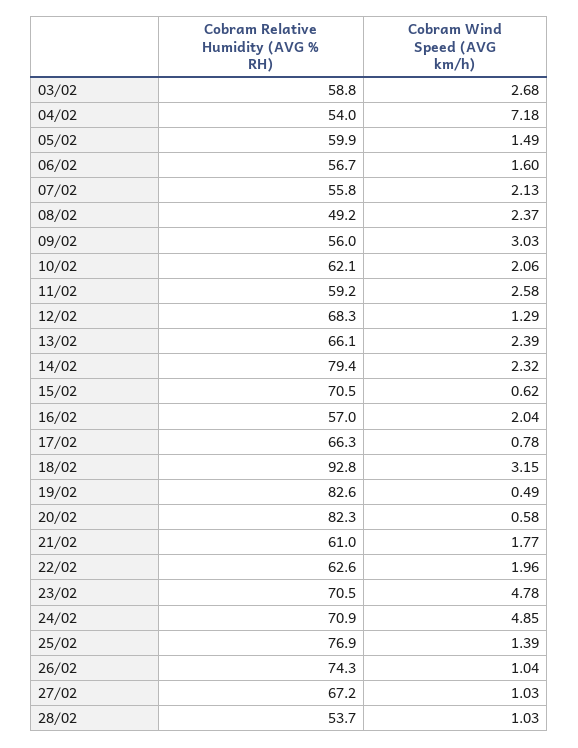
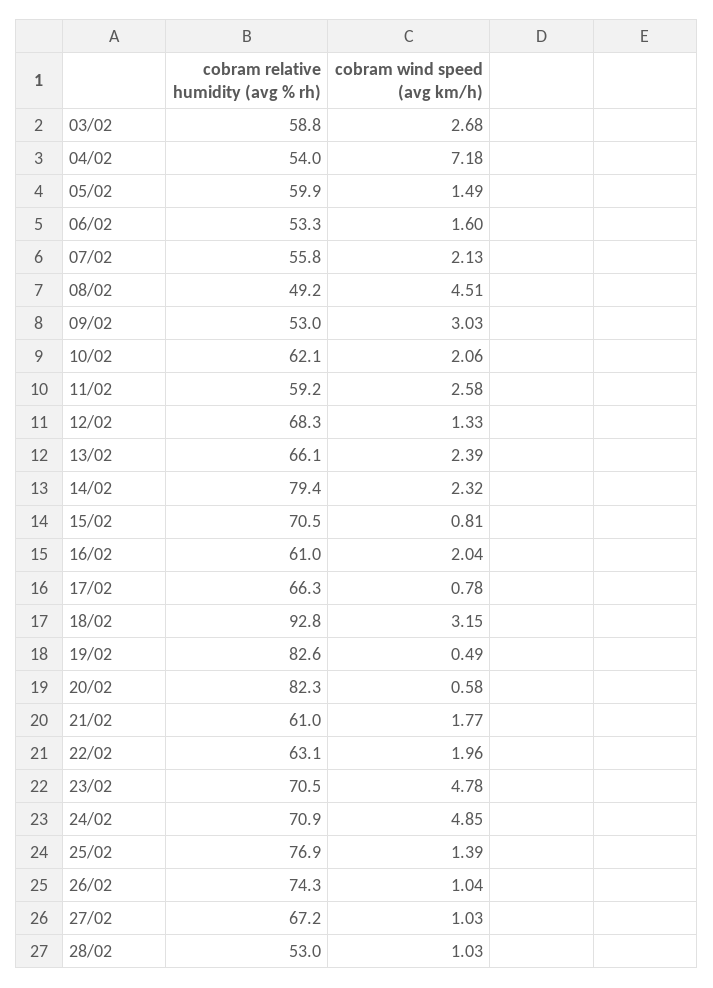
Cobram Relative Humidity (AVG % RH), 06/02: 56.7 -> 53.3
Cobram Wind Speed (AVG km/h), 08/02: 2.37 -> 4.51
Cobram Relative Humidity (AVG % RH), 09/02: 56 -> 53
Cobram Wind Speed (AVG km/h), 12/02: 1.29 -> 1.33
Cobram Wind Speed (AVG km/h), 15/02: 0.62 -> 0.81
Cobram Relative Humidity (AVG % RH), 16/02: 57 -> 61
Cobram Relative Humidity (AVG % RH), 22/02: 62.6 -> 63.1
Cobram Relative Humidity (AVG % RH), 28/02: 53.7 -> 53

